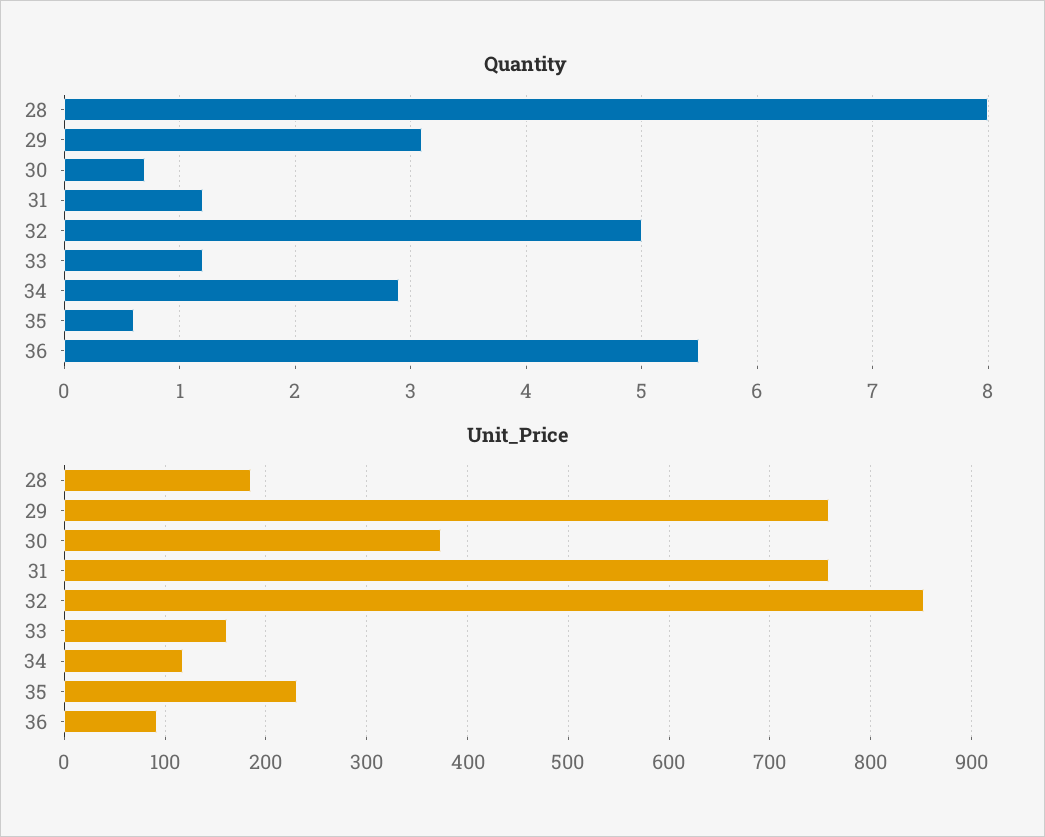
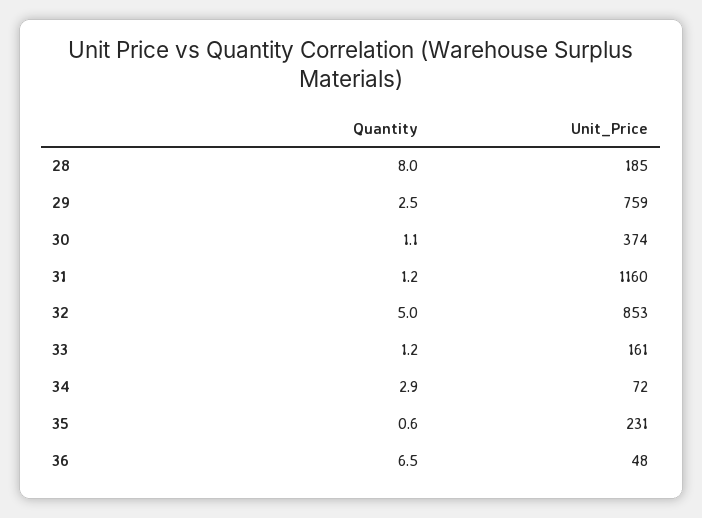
Quantity, 29: 3.1 -> 2.5
Quantity, 30: 0.7 -> 1.1
Quantity, 36: 5.5 -> 6.5
Unit_Price, 31: 760 -> 1160
Unit_Price, 34: 120 -> 72
Unit_Price, 36: 90 -> 48

